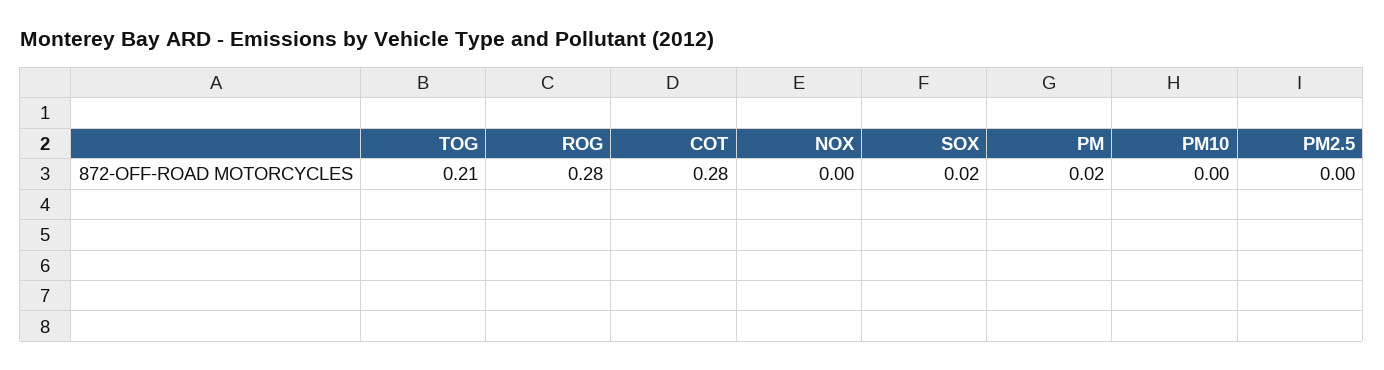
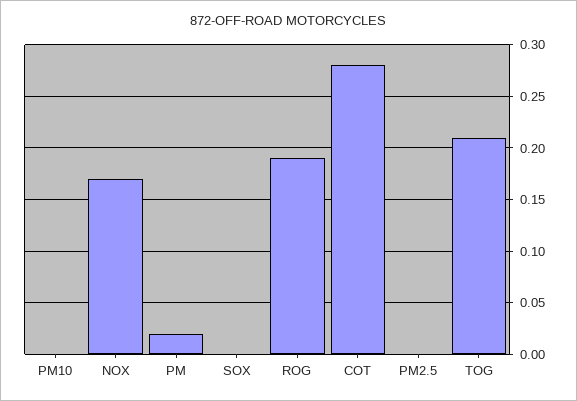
ROG: 0.28 -> 0.19
NOX: 0 -> 0.17
SOX: 0.02 -> 0

